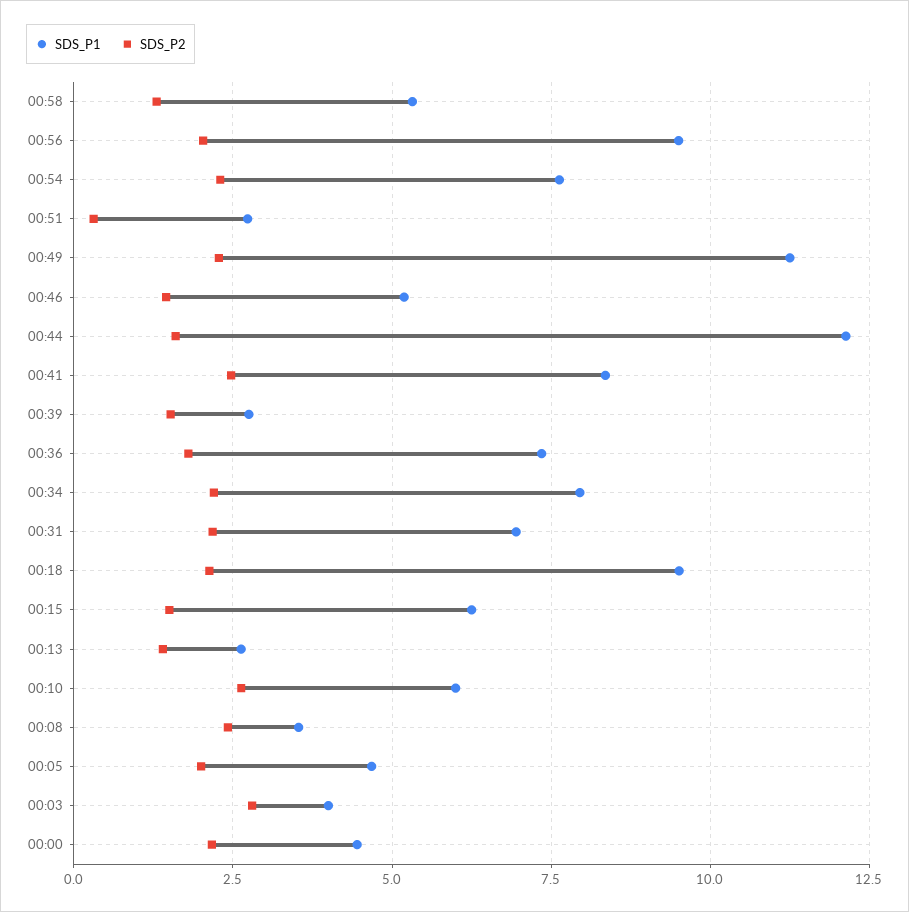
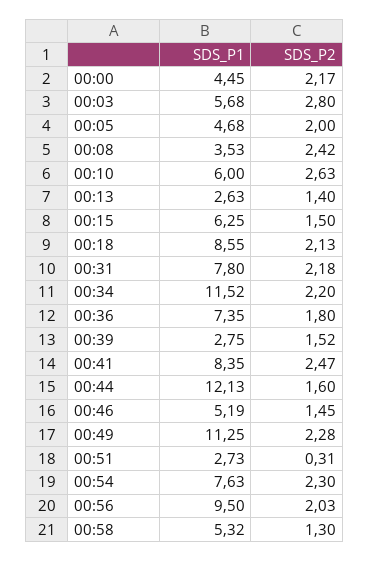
SDS_P1, 00:34: 8 -> 11.52
SDS_P1, 00:31: 7 -> 7.8
SDS_P1, 00:18: 9.5 -> 8.55
SDS_P1, 00:03: 4 -> 5.68

